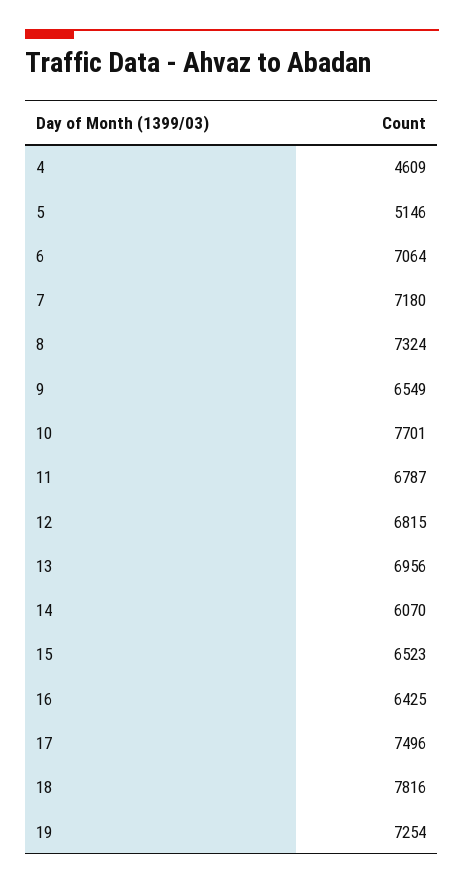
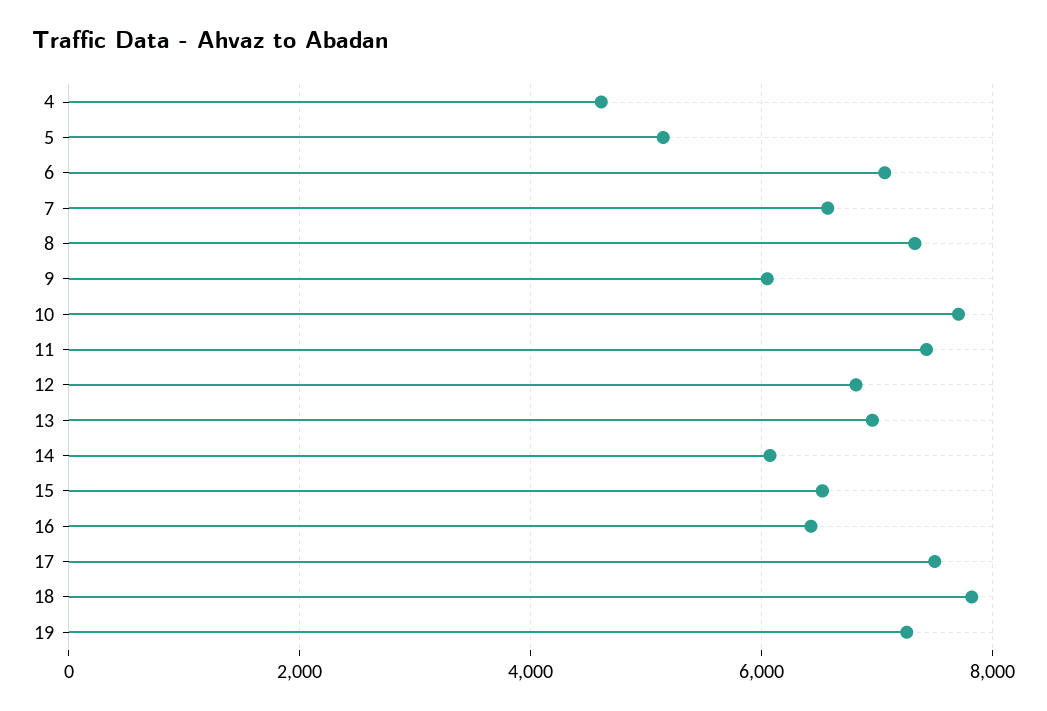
7: 7180 -> 6600
9: 6549 -> 6000
11: 6787 -> 7400

